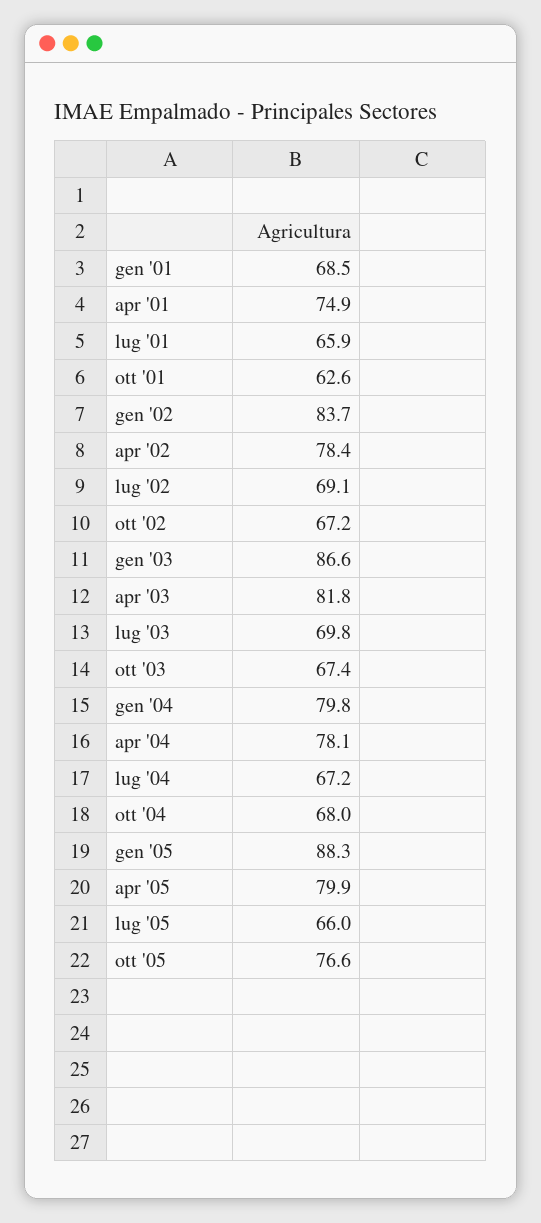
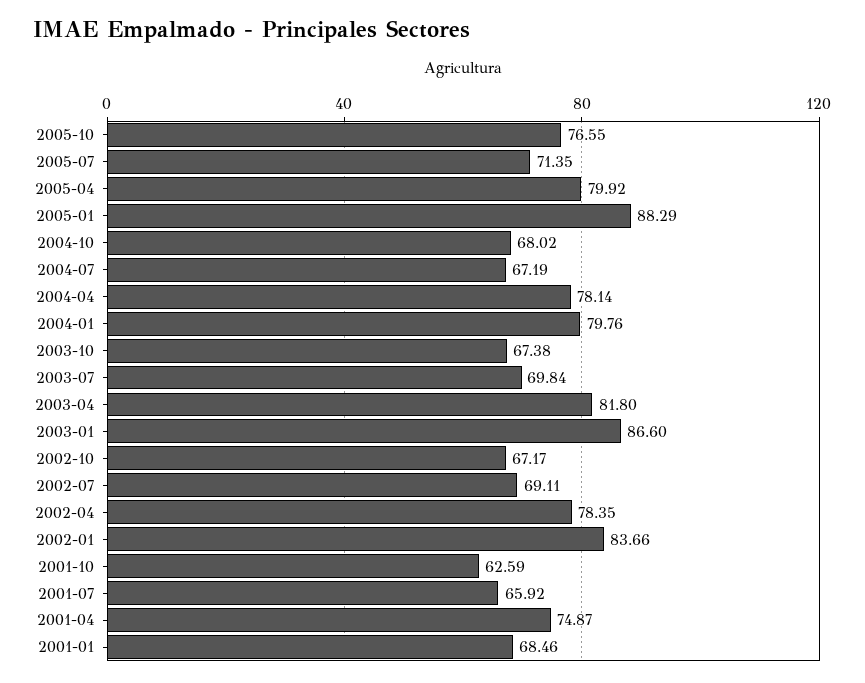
lug '05: 66 -> 71.35

